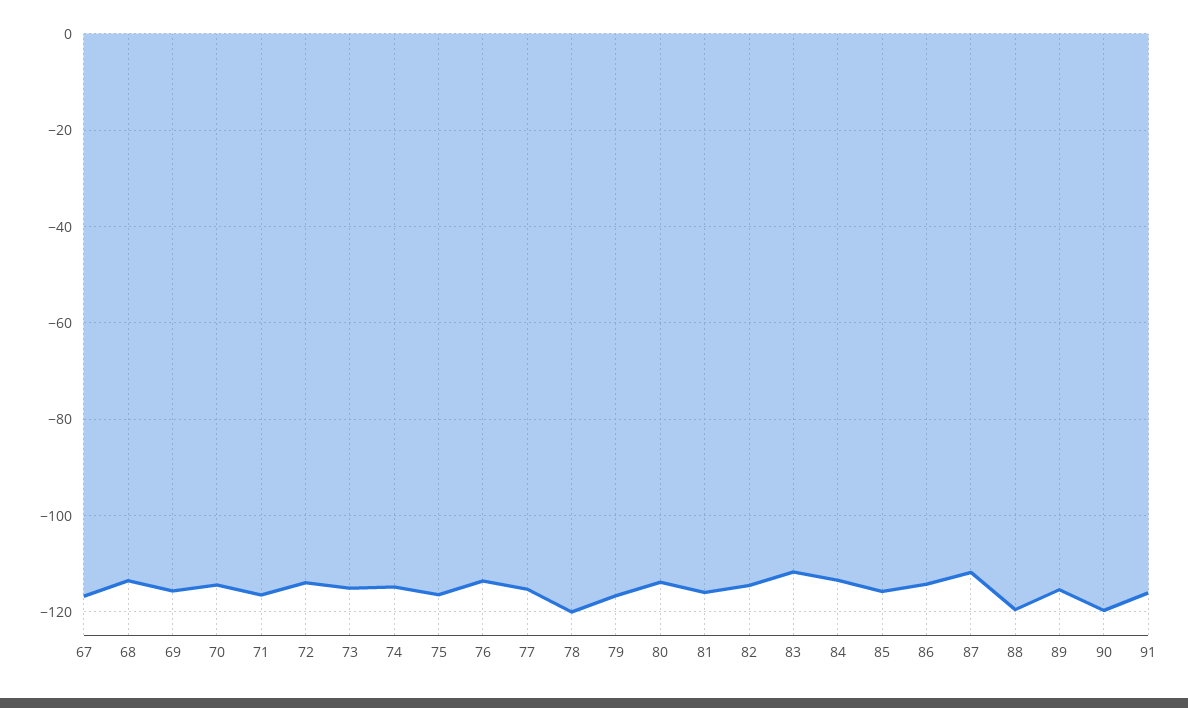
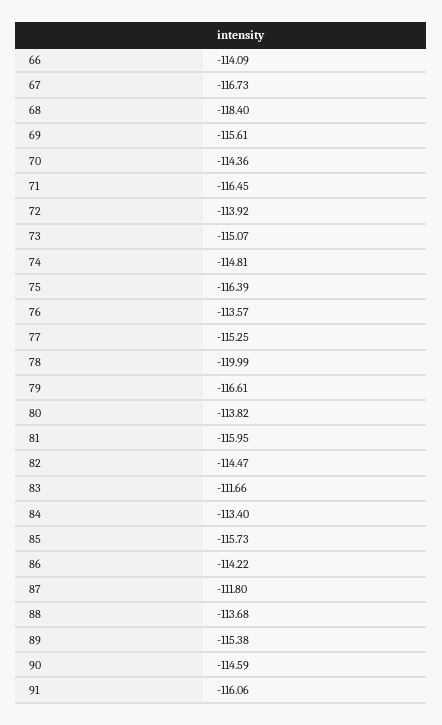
68: -114 -> -118.4
88: -120 -> -113.68
90: -120 -> -114.59
66: none -> -114.09

